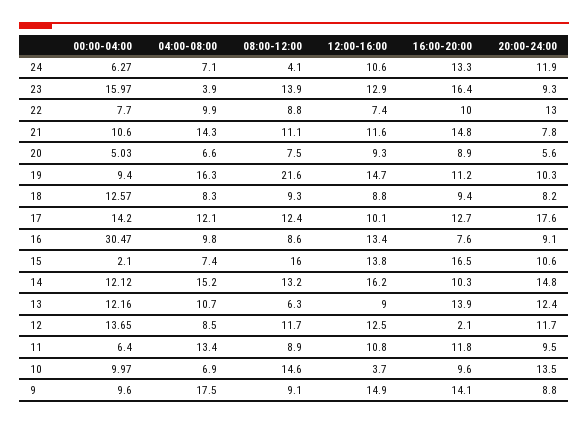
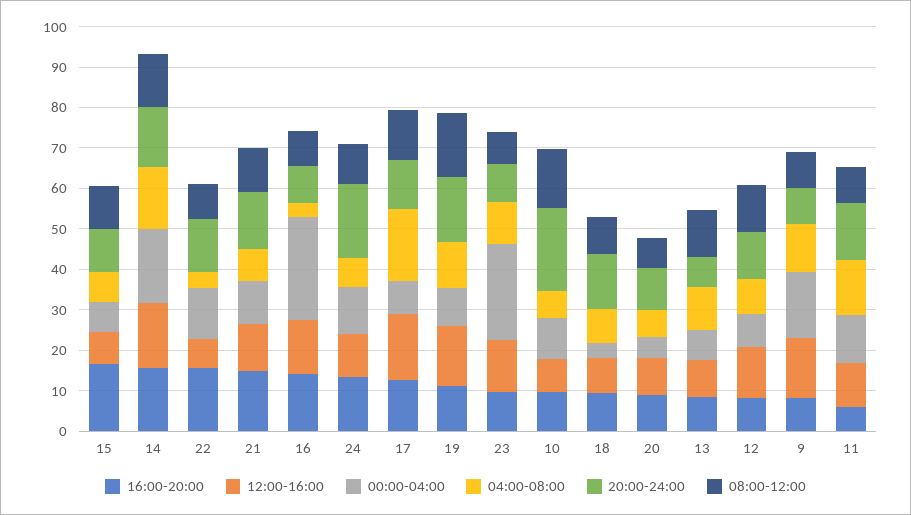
00:00-04:00, 24: 6.27 -> 12
08:00-12:00, 24: 4.1 -> 10
20:00-24:00, 24: 11.9 -> 18
00:00-04:00, 23: 15.97 -> 24
04:00-08:00, 23: 3.9 -> 10
08:00-12:00, 23: 13.9 -> 8
16:00-20:00, 23: 16.4 -> 10
00:00-04:00, 22: 7.7 -> 12
04:00-08:00, 22: 9.9 -> 4
16:00-20:00, 22: 10 -> 16
04:00-08:00, 21: 14.3 -> 8
20:00-24:00, 21: 7.8 -> 14
20:00-24:00, 20: 5.6 -> 10
04:00-08:00, 19: 16.3 -> 12
08:00-12:00, 19: 21.6 -> 16
20:00-24:00, 19: 10.3 -> 16
00:00-04:00, 18: 12.57 -> 4
20:00-24:00, 18: 8.2 -> 14
00:00-04:00, 17: 14.2 -> 8
04:00-08:00, 17: 12.1 -> 18
12:00-16:00, 17: 10.1 -> 16
20:00-24:00, 17: 17.6 -> 12
00:00-04:00, 16: 30.47 -> 26
04:00-08:00, 16: 9.8 -> 4
16:00-20:00, 16: 7.6 -> 14
00:00-04:00, 15: 2.1 -> 8
08:00-12:00, 15: 16 -> 10
12:00-16:00, 15: 13.8 -> 8
00:00-04:00, 14: 12.12 -> 18
16:00-20:00, 14: 10.3 -> 16
00:00-04:00, 13: 12.16 -> 8
08:00-12:00, 13: 6.3 -> 12
16:00-20:00, 13: 13.9 -> 8
20:00-24:00, 13: 12.4 -> 8
00:00-04:00, 12: 13.65 -> 8
16:00-20:00, 12: 2.1 -> 8
00:00-04:00, 11: 6.4 -> 12
16:00-20:00, 11: 11.8 -> 6
20:00-24:00, 11: 9.5 -> 14
12:00-16:00, 10: 3.7 -> 8
20:00-24:00, 10: 13.5 -> 20
00:00-04:00, 9: 9.6 -> 16
04:00-08:00, 9: 17.5 -> 12
16:00-20:00, 9: 14.1 -> 8

